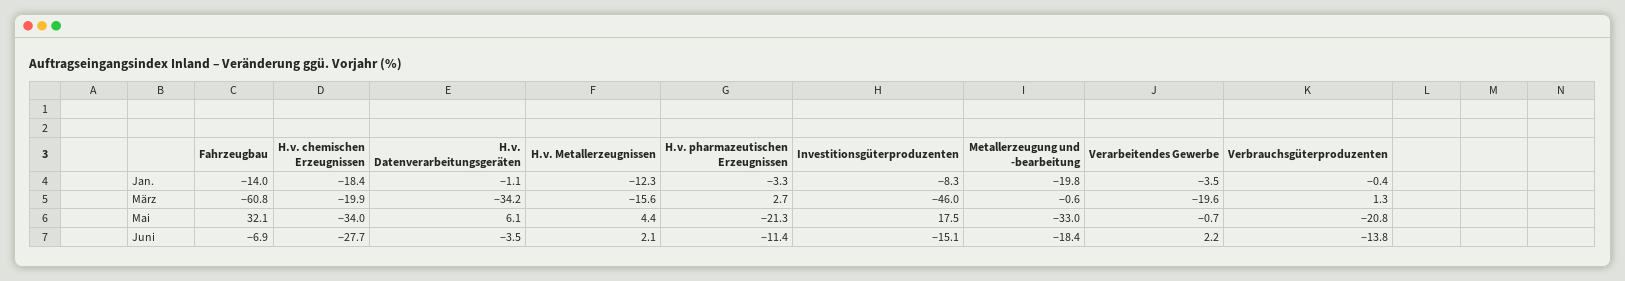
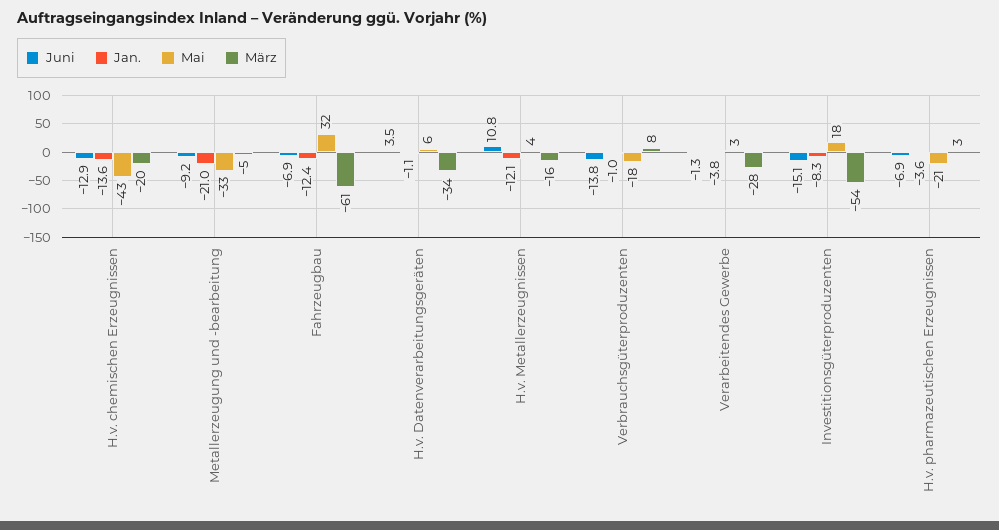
Jan., Fahrzeugbau: -14 -> -12.4
Jan., H.v. chemischen Erzeugnissen: -18.4 -> -13.6
Jan., H.v. Metallerzeugnissen: -12.3 -> -12.1
Jan., H.v. pharmazeutischen Erzeugnissen: -3.3 -> -3.6
Jan., Metallerzeugung und -bearbeitung: -19.8 -> -21
Jan., Verarbeitendes Gewerbe: -3.5 -> -3.8
Jan., Verbrauchsgüterproduzenten: -0.4 -> -1
März, Investitionsgüterproduzenten: -46 -> -54
März, Metallerzeugung und -bearbeitung: -0.6 -> -5
März, Verarbeitendes Gewerbe: -19.6 -> -28
März, Verbrauchsgüterproduzenten: 1.3 -> 8
Mai, H.v. chemischen Erzeugnissen: -34 -> -43
Mai, Verarbeitendes Gewerbe: -0.7 -> 3
Mai, Verbrauchsgüterproduzenten: -20.8 -> -18
Juni, H.v. chemischen Erzeugnissen: -27.7 -> -12.9
Juni, H.v. Datenverarbeitungsgeräten: -3.5 -> 3.5
Juni, H.v. Metallerzeugnissen: 2.1 -> 10.8
Juni, H.v. pharmazeutischen Erzeugnissen: -11.4 -> -6.9
Juni, Metallerzeugung und -bearbeitung: -18.4 -> -9.2
Juni, Verarbeitendes Gewerbe: 2.2 -> -1.3

